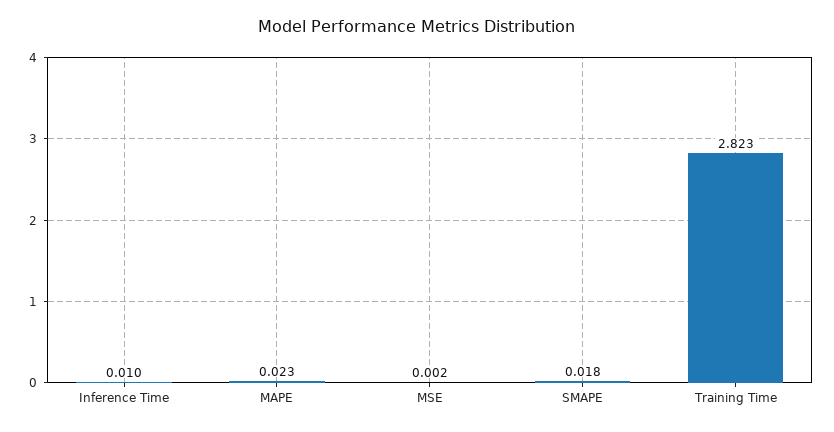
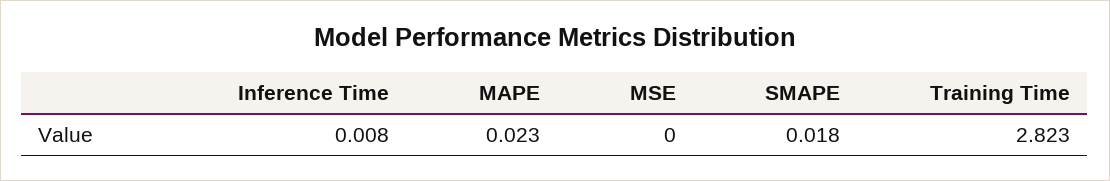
Inference Time: 0.01 -> 0.008
MSE: 0.002 -> 0

